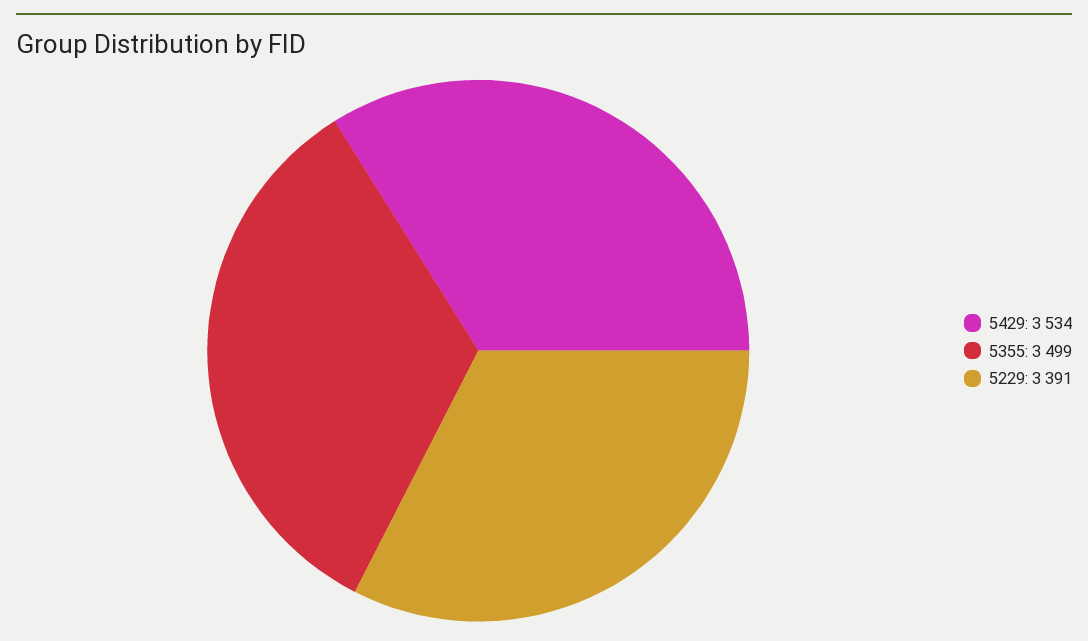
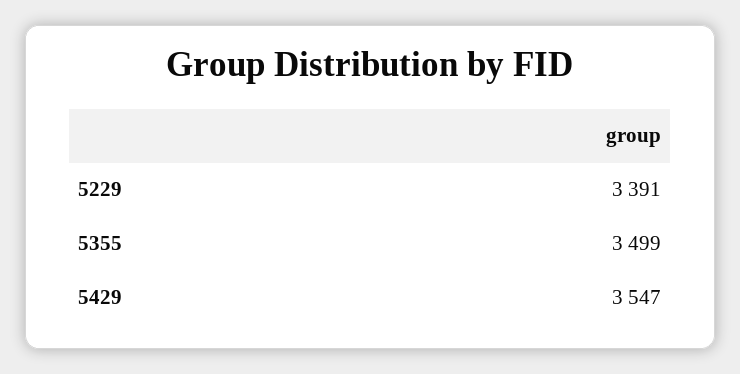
5429: 3534 -> 3547

